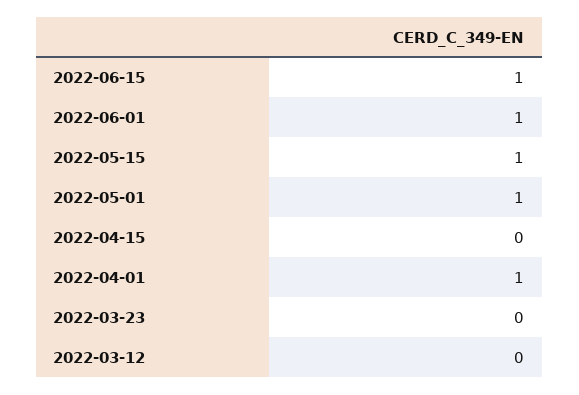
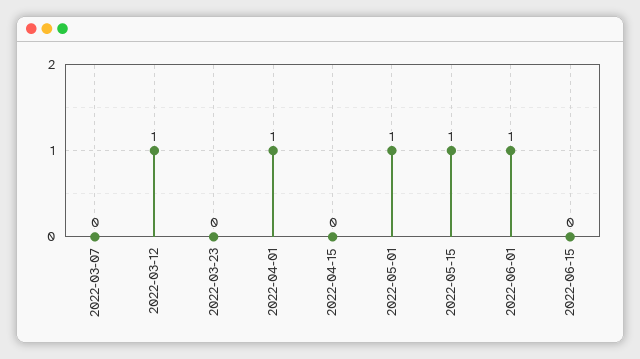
2022-06-15: 1 -> 0
2022-03-12: 0 -> 1
2022-03-07: none -> 0

